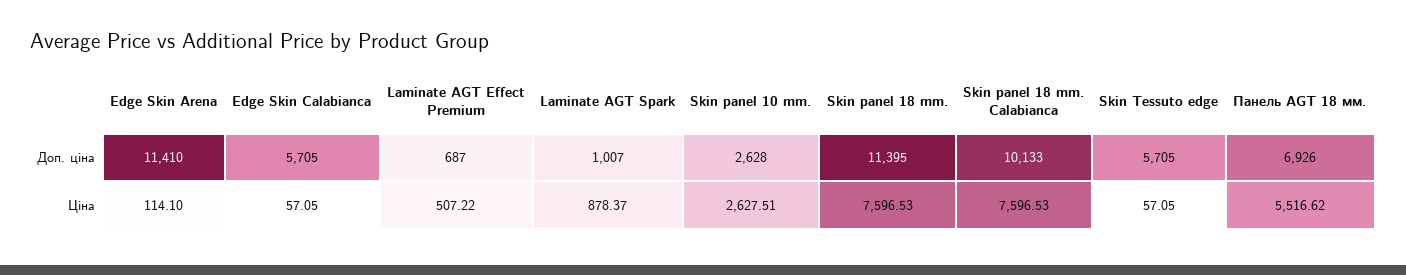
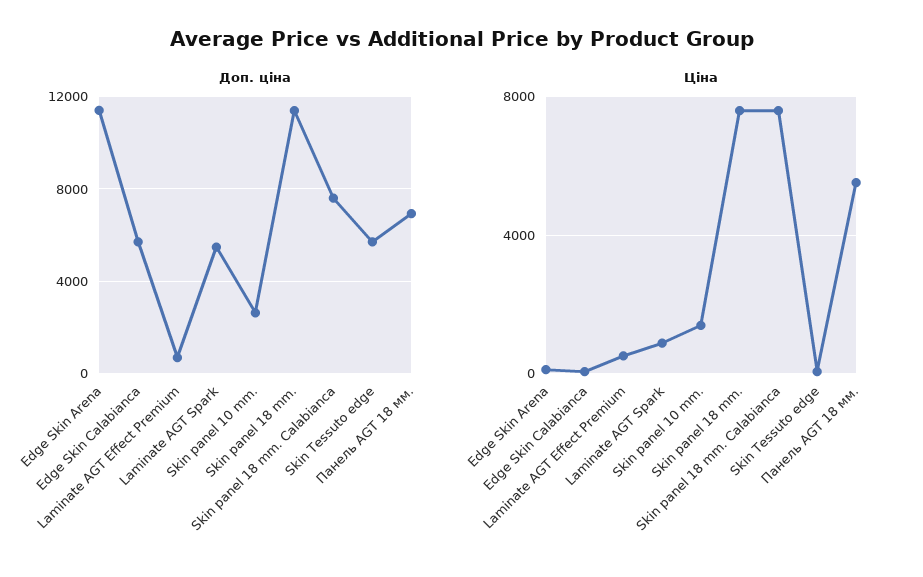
Доп. ціна, Laminate AGT Spark: 1007 -> 5500
Доп. ціна, Skin panel 18 mm. Calabianca: 10133 -> 7500
Ціна, Skin panel 10 mm.: 2627.51 -> 1500

